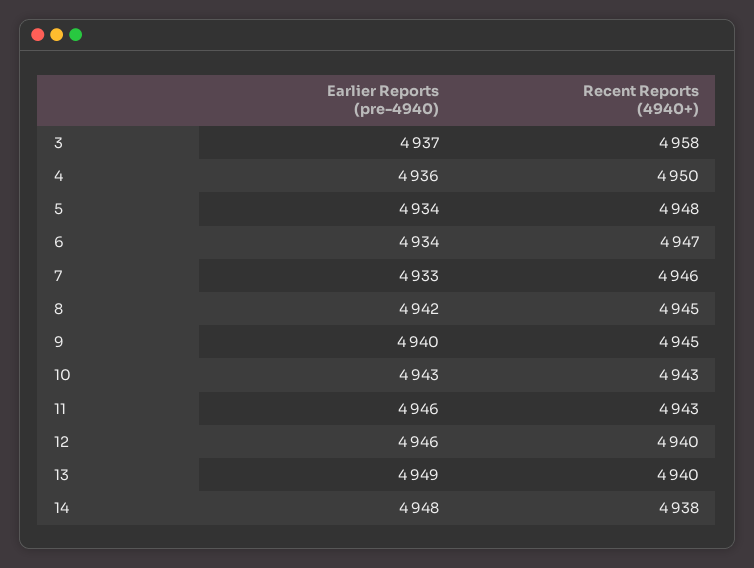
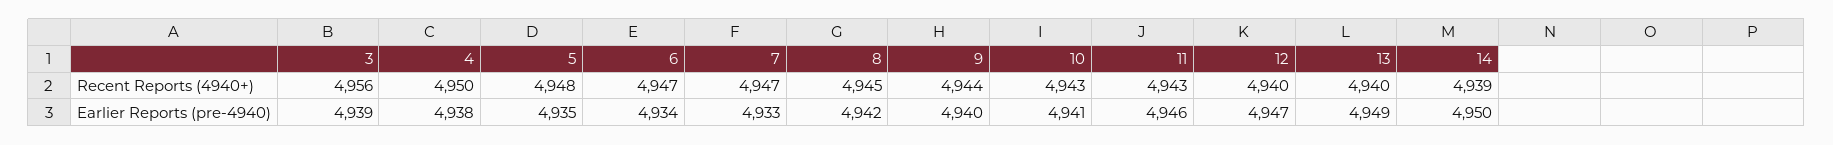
Earlier Reports (pre-4940), 3: 4937 -> 4939
Recent Reports (4940+), 3: 4958 -> 4956
Earlier Reports (pre-4940), 4: 4936 -> 4938
Earlier Reports (pre-4940), 5: 4934 -> 4935
Recent Reports (4940+), 7: 4946 -> 4947
Recent Reports (4940+), 9: 4945 -> 4944
Earlier Reports (pre-4940), 10: 4943 -> 4941
Earlier Reports (pre-4940), 12: 4946 -> 4947
Earlier Reports (pre-4940), 14: 4948 -> 4950
Recent Reports (4940+), 14: 4938 -> 4939

